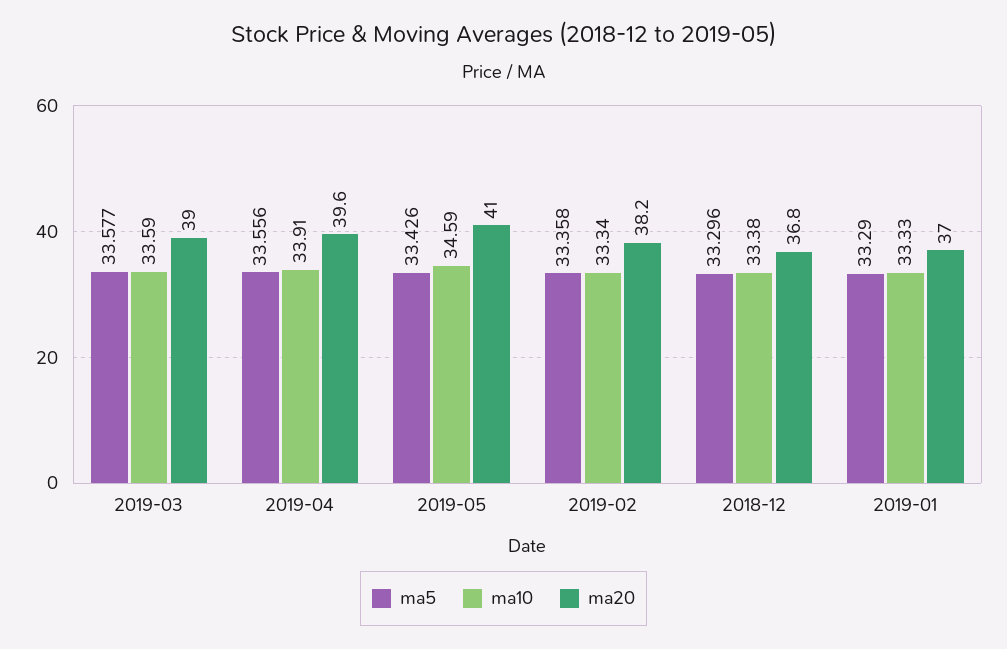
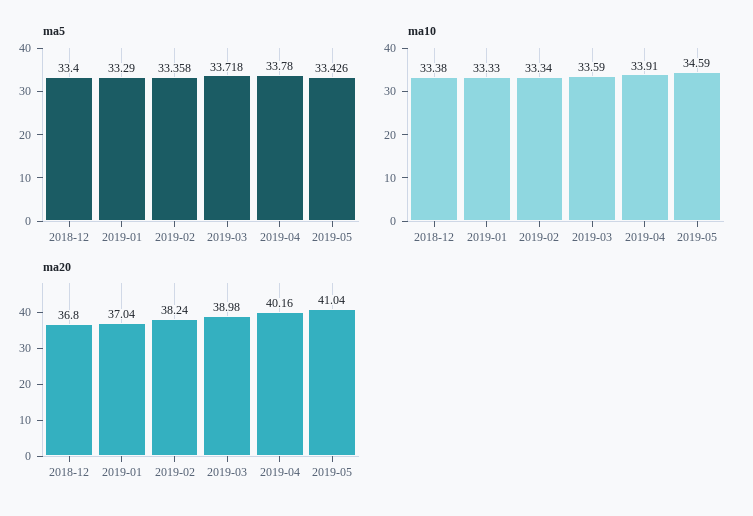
ma5, 2019-03: 33.577 -> 33.718
ma5, 2019-04: 33.556 -> 33.78
ma20, 2019-04: 39.6 -> 40.16
ma5, 2018-12: 33.296 -> 33.4

